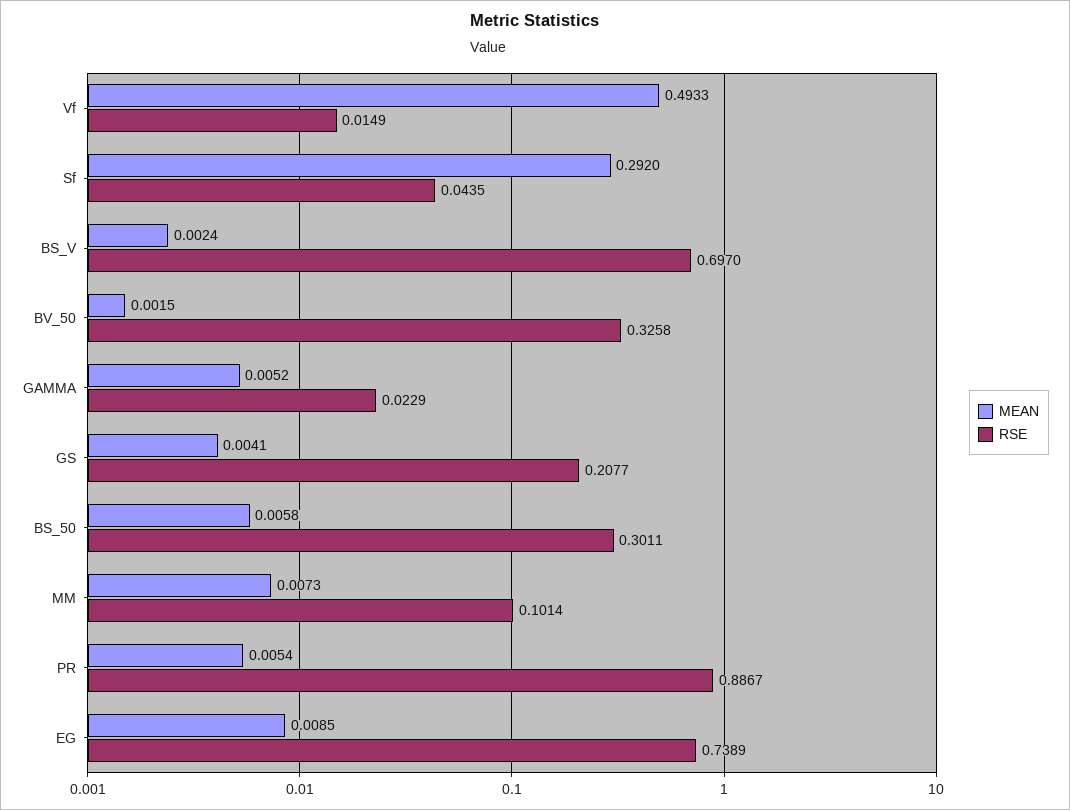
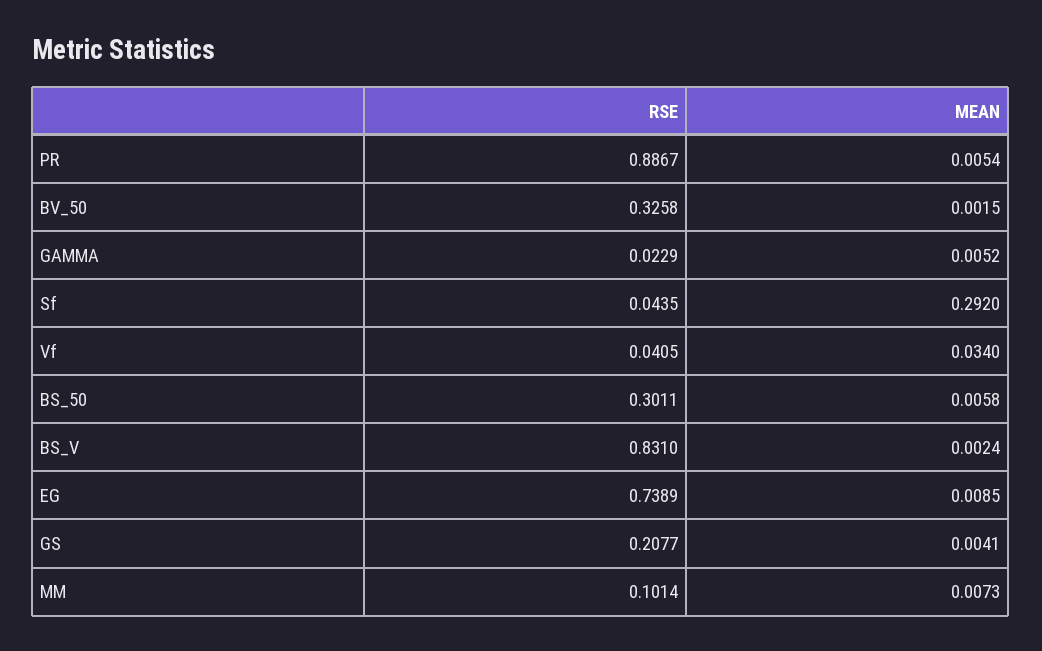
MEAN, Vf: 0.4933 -> 0.034
RSE, Vf: 0.0149 -> 0.0405
RSE, BS_V: 0.697 -> 0.831

